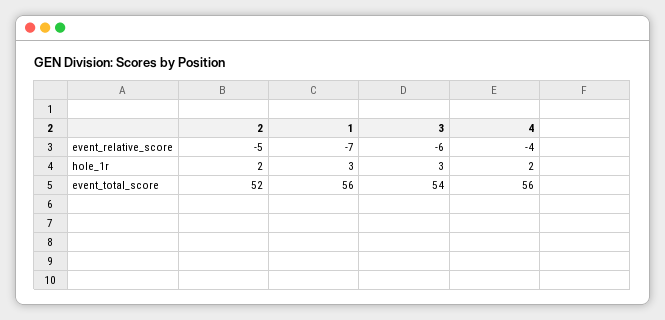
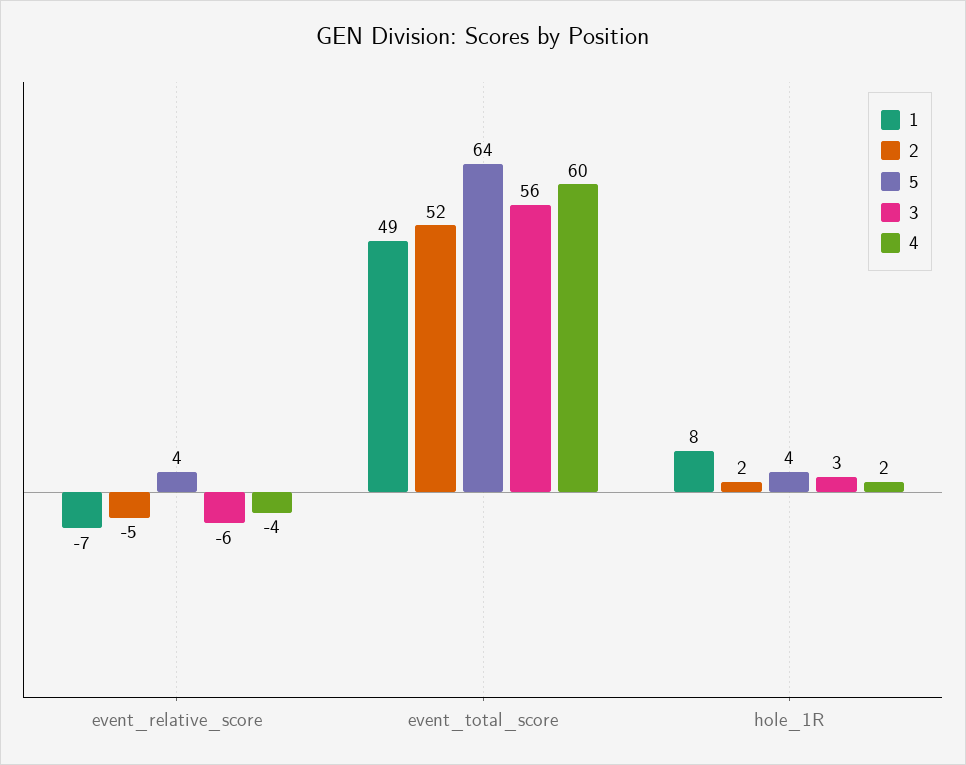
1, hole_1r: 3 -> 8
1, event_total_score: 56 -> 49
3, event_total_score: 54 -> 56
4, event_total_score: 56 -> 60
5, event_relative_score: none -> 4
5, event_total_score: none -> 64
5, hole_1r: none -> 4

